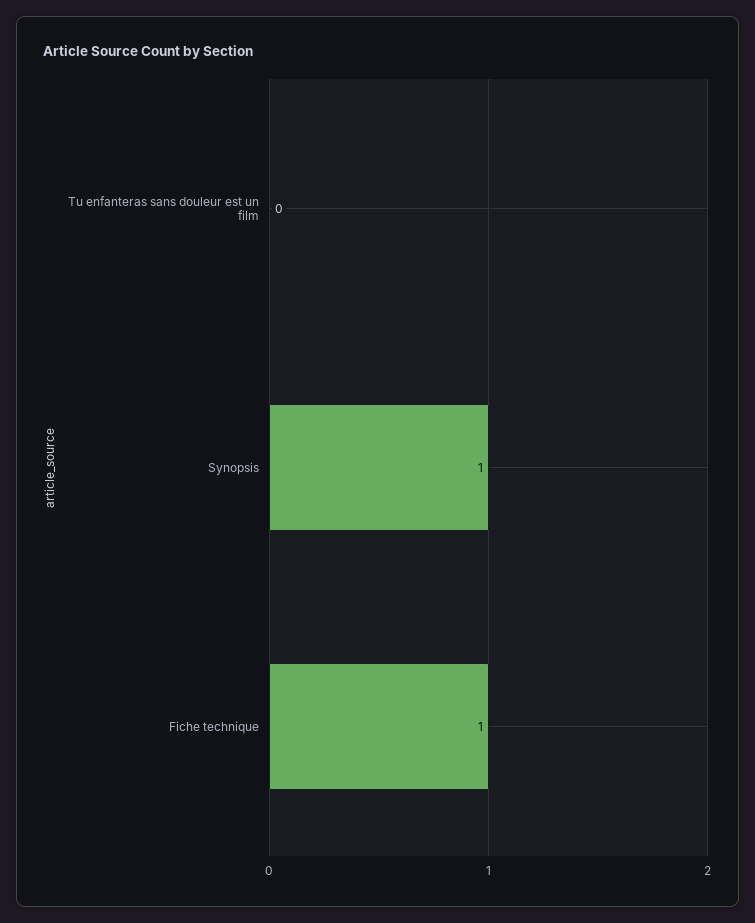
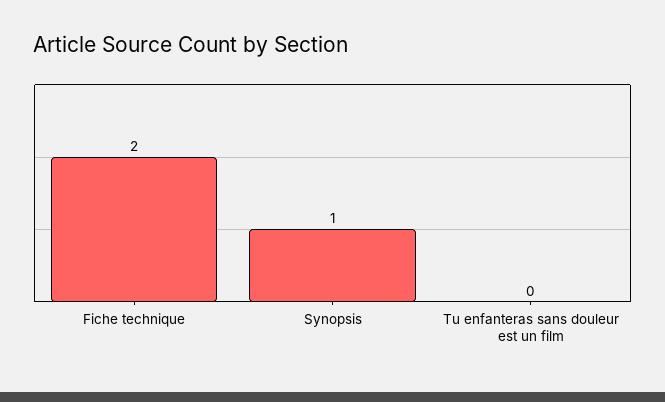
Fiche technique: 1 -> 2

